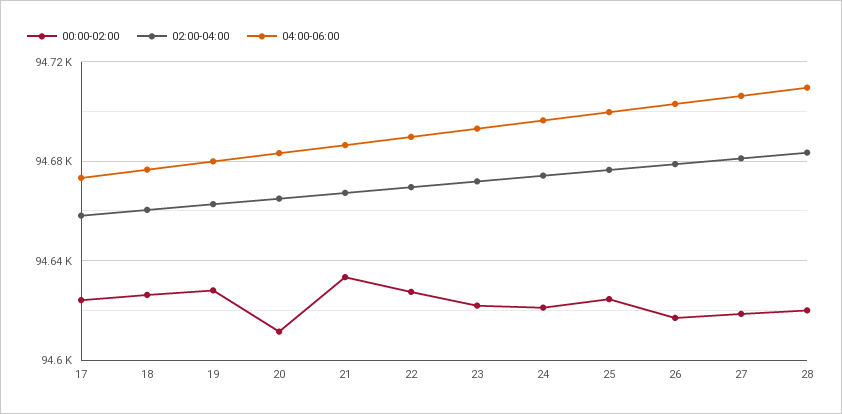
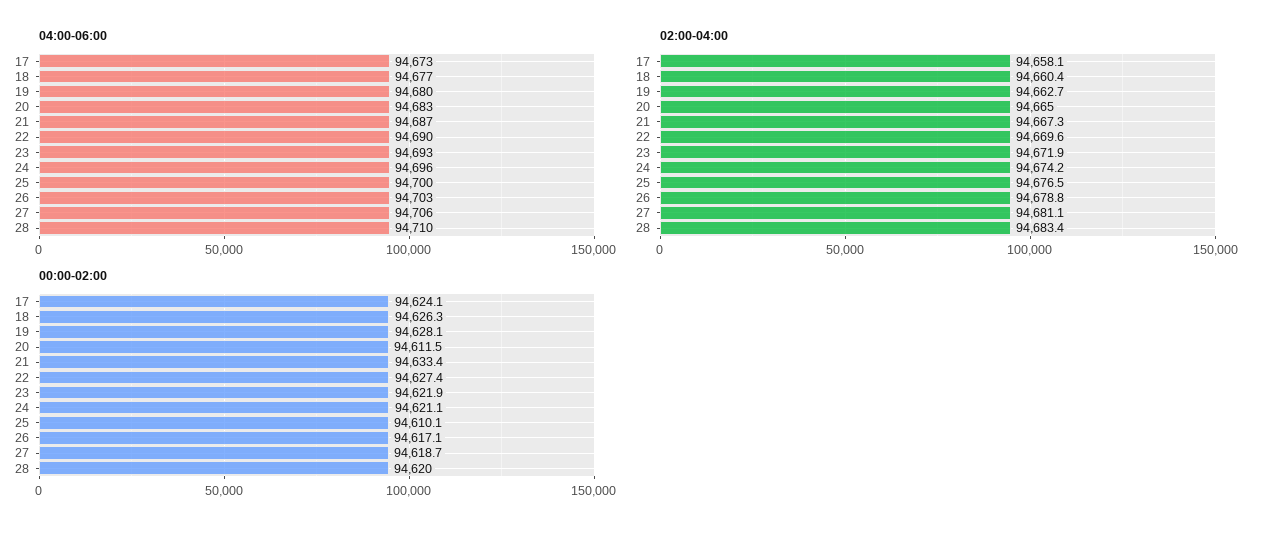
00:00-02:00, 25: 94625 -> 94610.1

